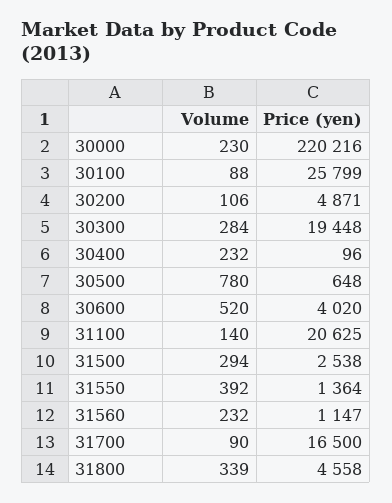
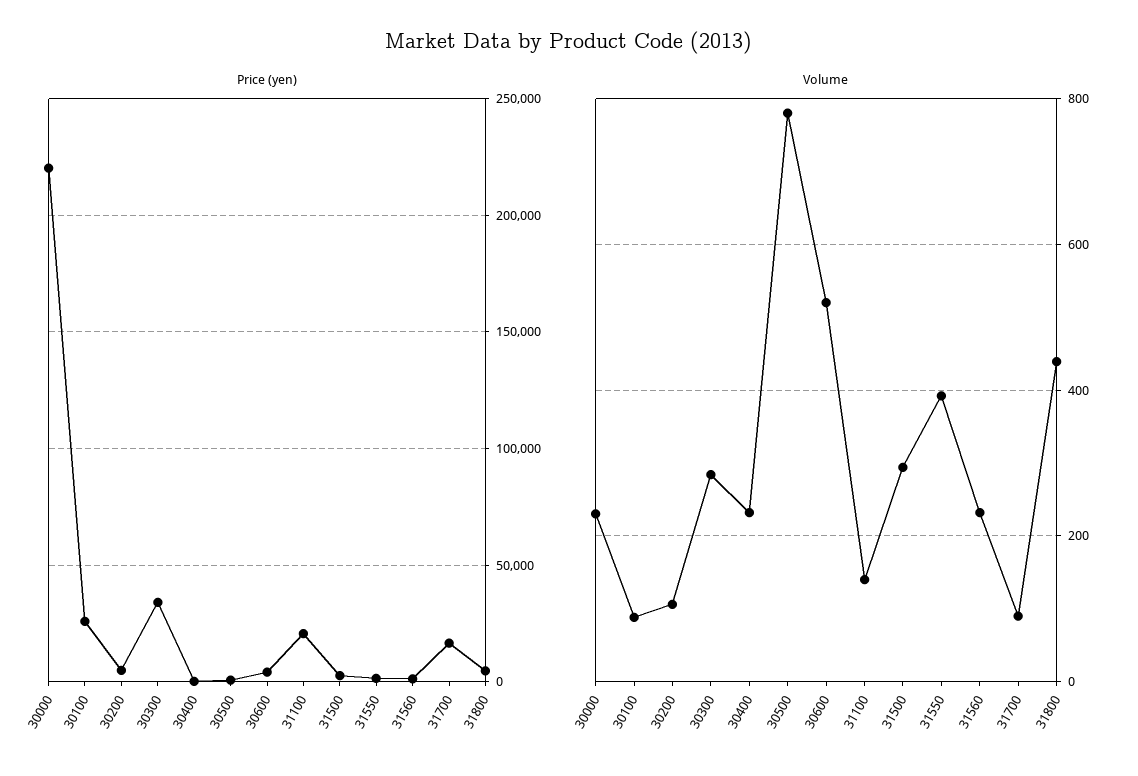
Price (yen), 30300: 19448 -> 35000
Volume, 31800: 339 -> 440

